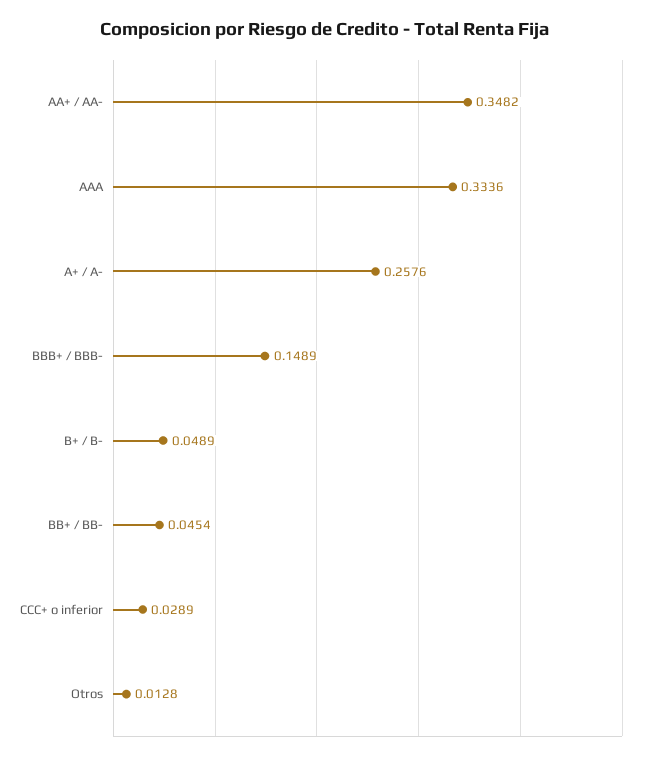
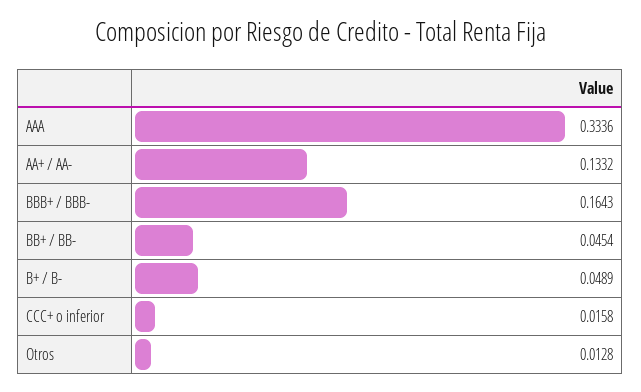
AA+ / AA-: 0.3482 -> 0.1332
A+ / A-: 0.2576 -> none
BBB+ / BBB-: 0.1489 -> 0.1643
CCC+ o inferior: 0.0289 -> 0.0158

